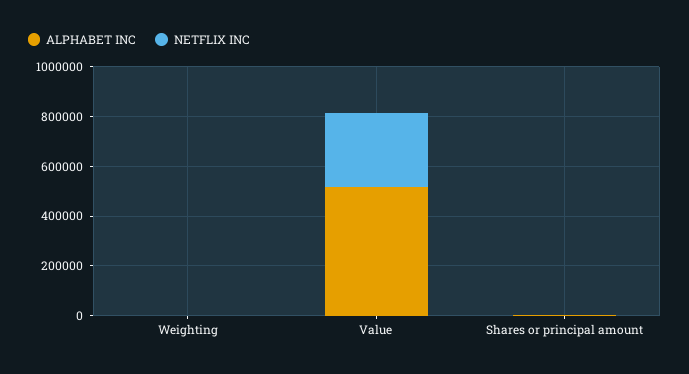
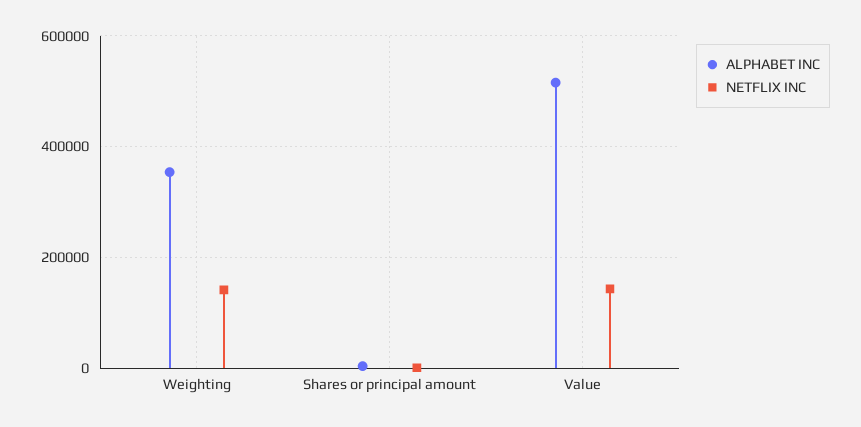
ALPHABET INC, Weighting: 0 -> 360000
NETFLIX INC, Weighting: 0 -> 140000
NETFLIX INC, Value: 300000 -> 140000

